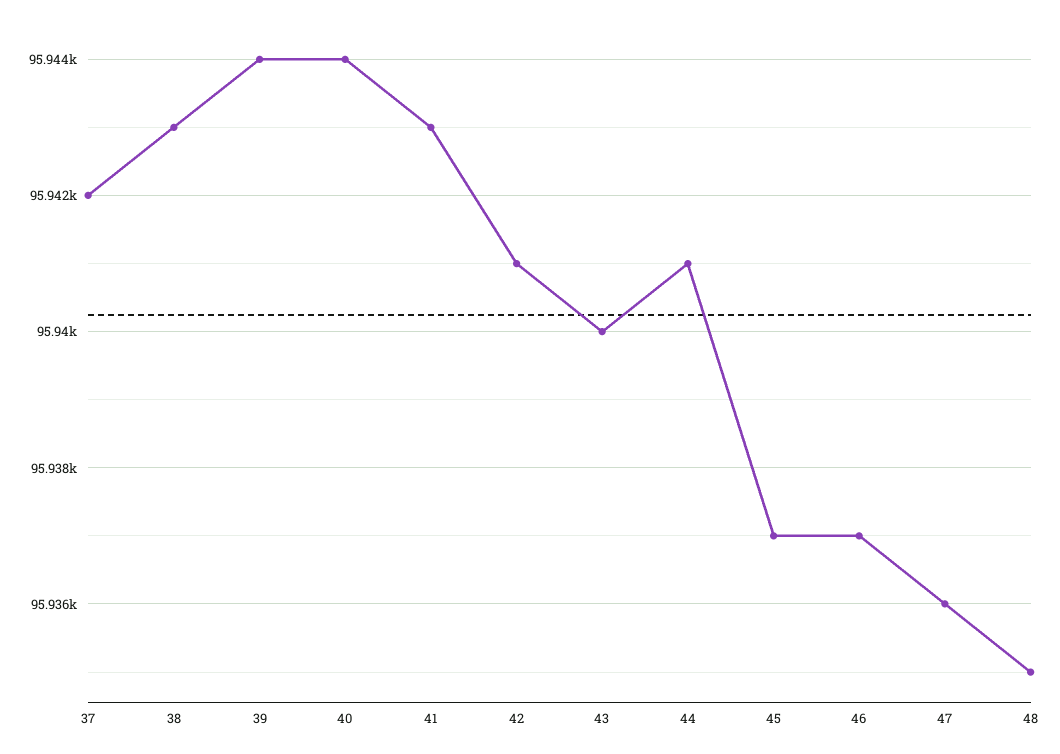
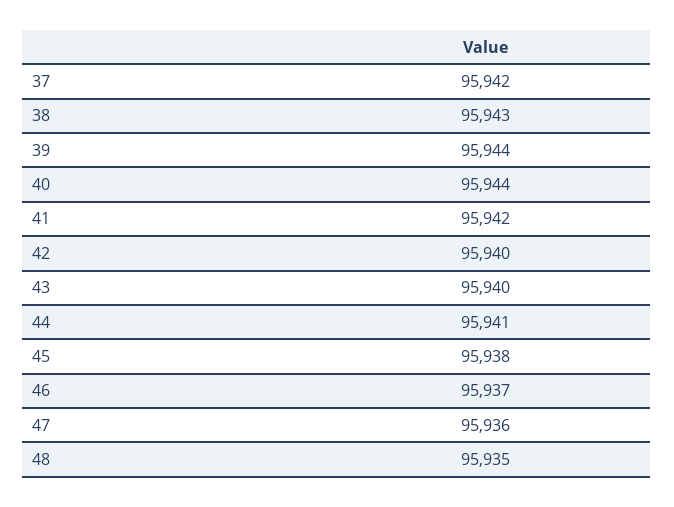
41: 95943 -> 95942
42: 95941 -> 95940
45: 95937 -> 95938

